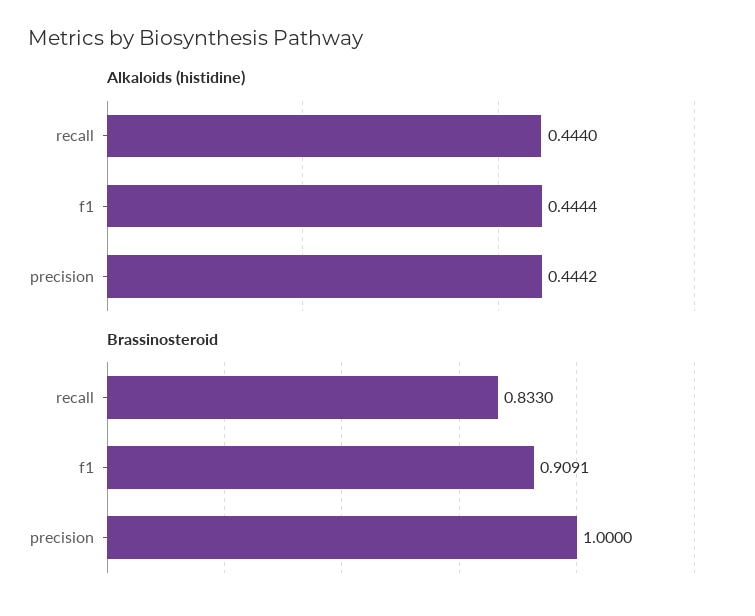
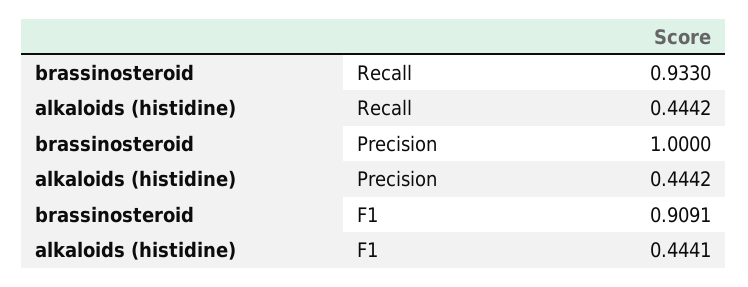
Alkaloids (histidine), recall: 0.444 -> 0.4442
Alkaloids (histidine), f1: 0.4444 -> 0.4441
Brassinosteroid, recall: 0.833 -> 0.933

